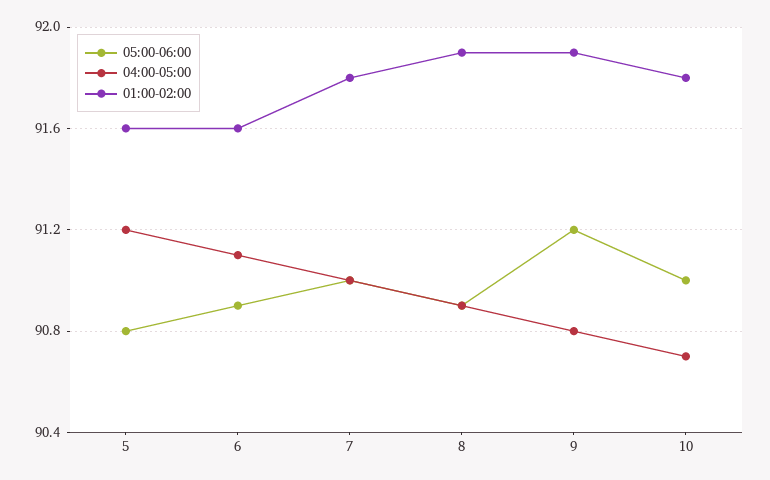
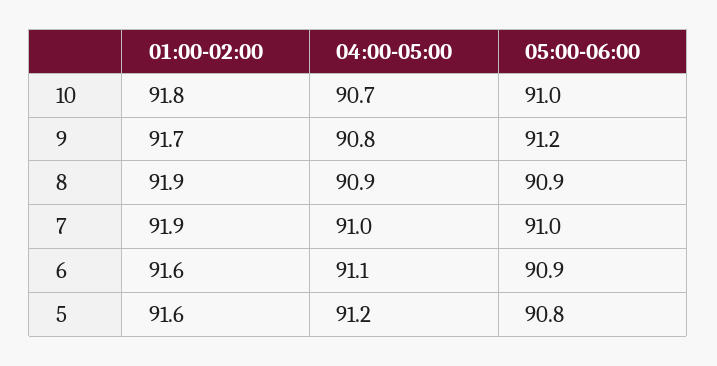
01:00-02:00, 7: 91.8 -> 91.9
01:00-02:00, 9: 91.9 -> 91.7

